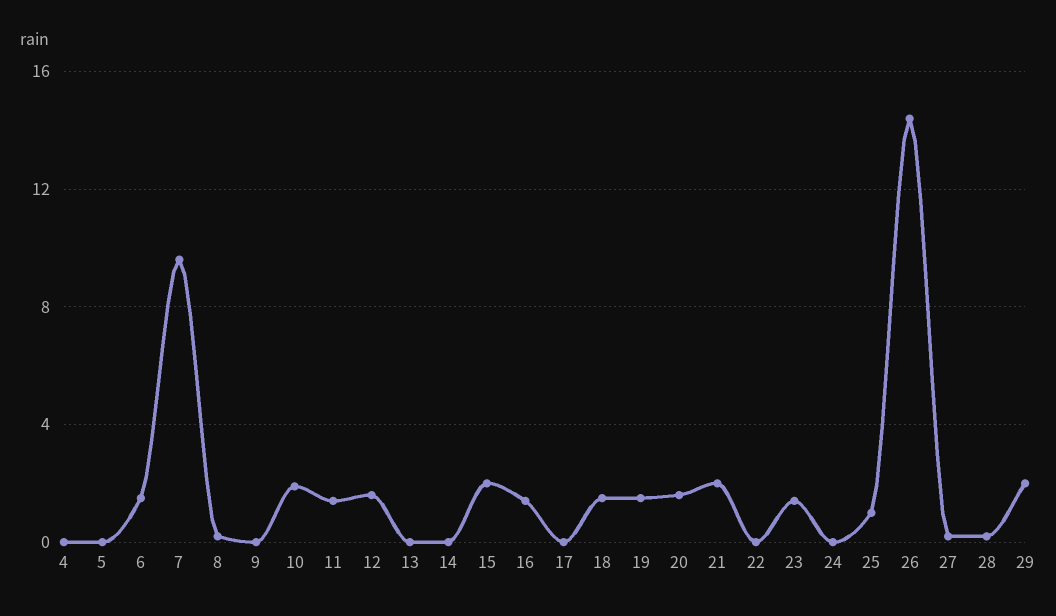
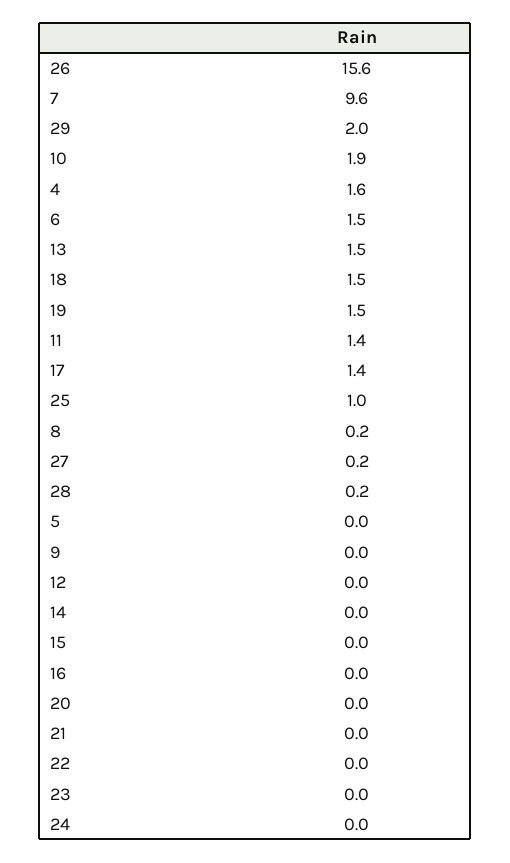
4: 0 -> 1.6
12: 1.5 -> 0
13: 0 -> 1.5
15: 2 -> 0
16: 1.5 -> 0
17: 0 -> 1.4
20: 1.5 -> 0
21: 2 -> 0
23: 1.5 -> 0
26: 14.5 -> 15.6

